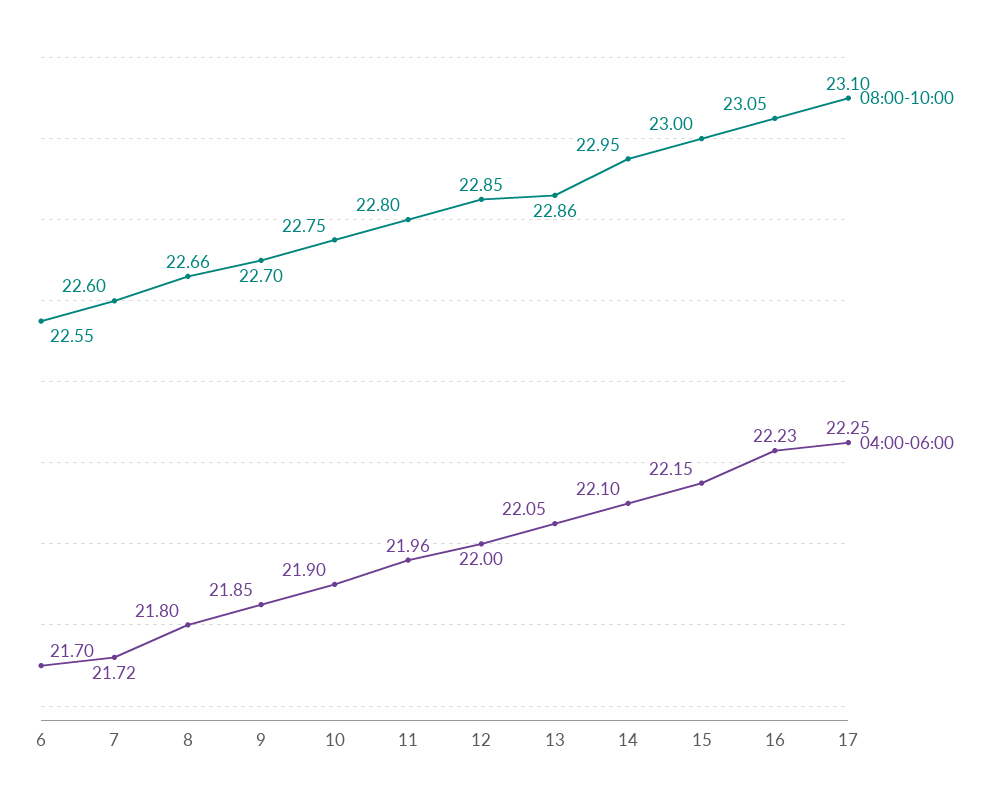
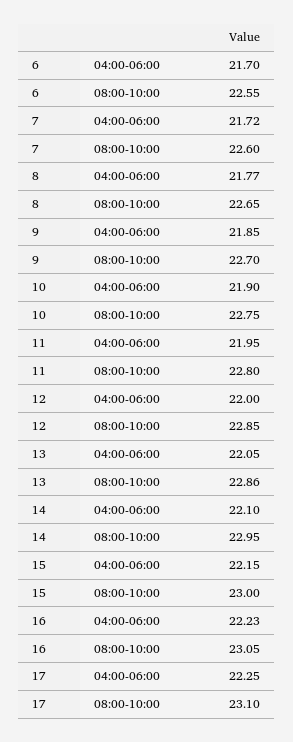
08:00-10:00, 8: 22.66 -> 22.65
04:00-06:00, 8: 21.8 -> 21.77
04:00-06:00, 11: 21.96 -> 21.95

